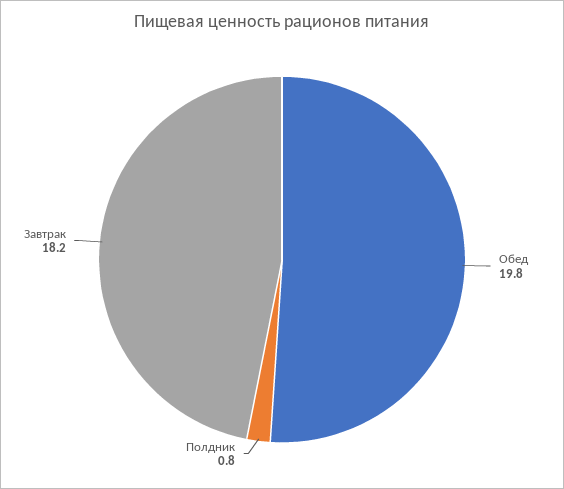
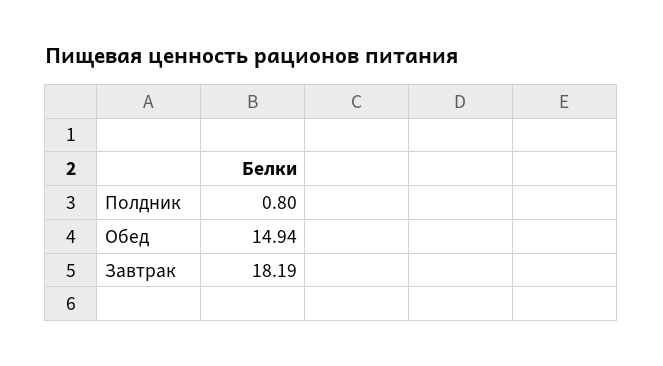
Обед: 19.8 -> 14.94

